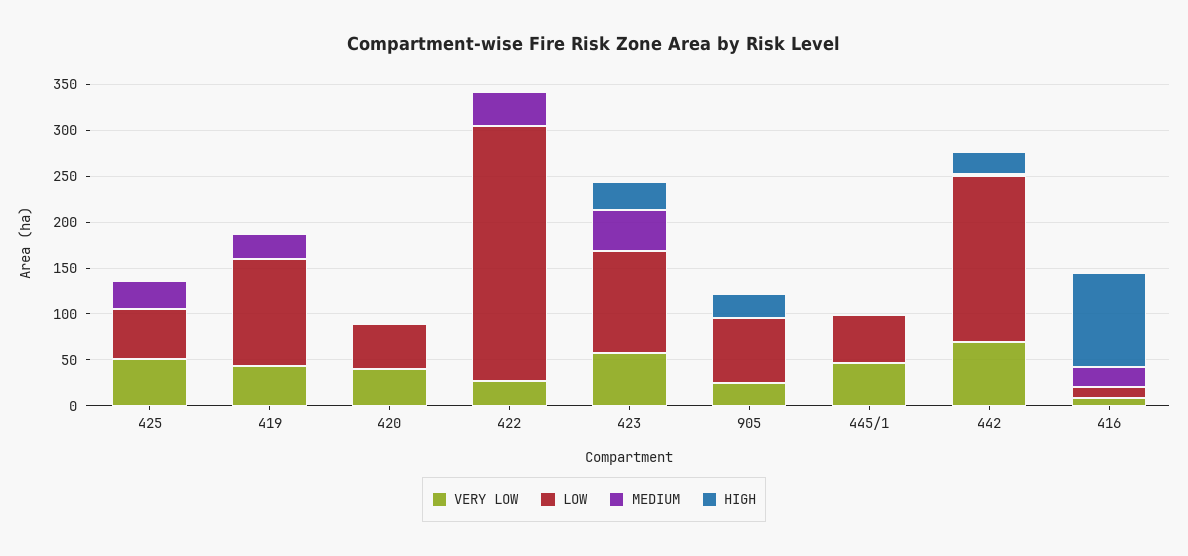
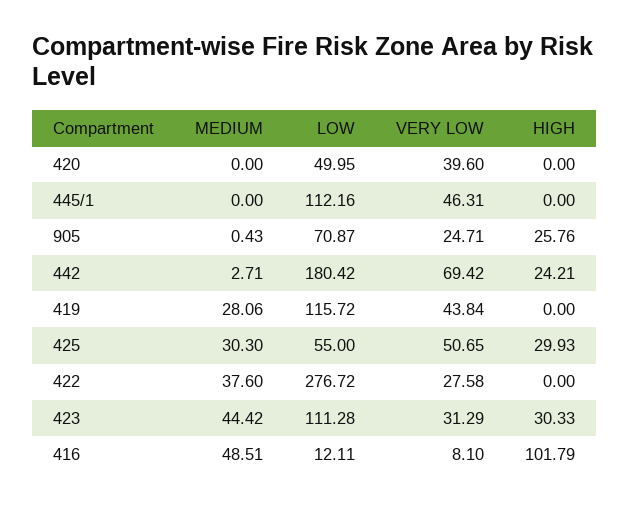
HIGH, 425: 0 -> 29.93
VERY LOW, 423: 60 -> 31.29
LOW, 445/1: 50 -> 112.16
MEDIUM, 416: 20 -> 48.51

